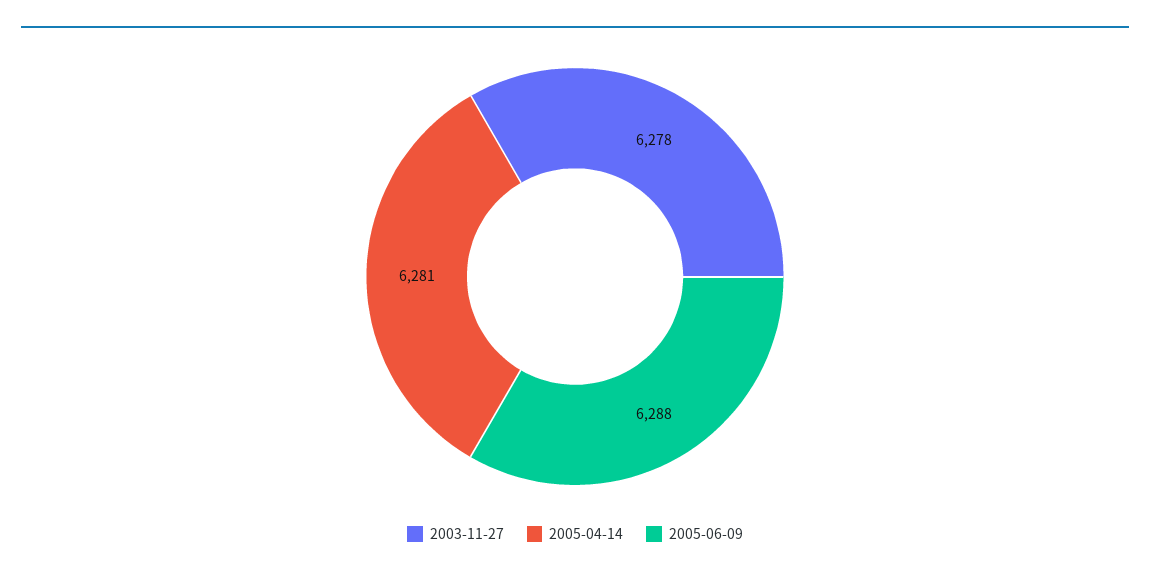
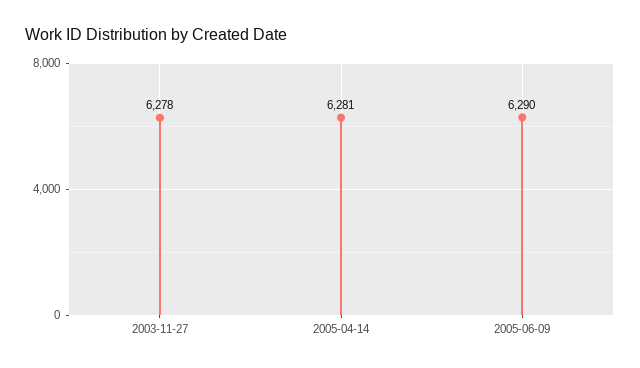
2005-06-09: 6288 -> 6290

